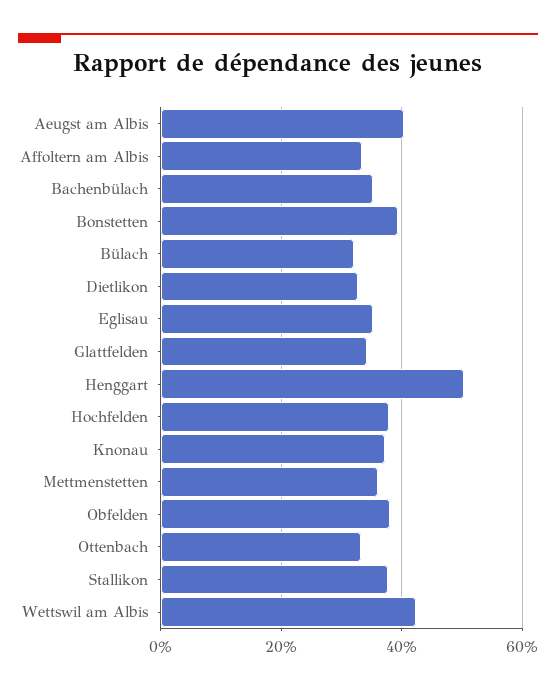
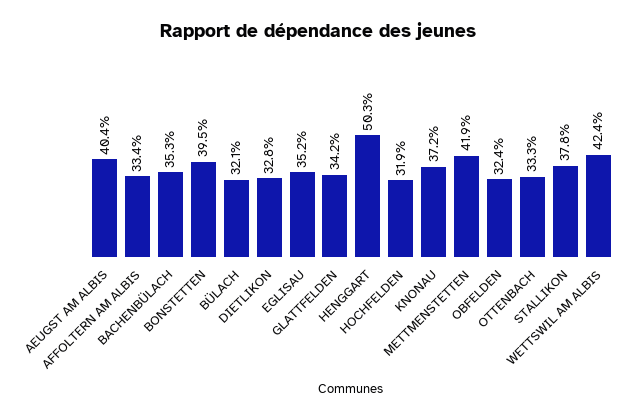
Hochfelden: 38 -> 31.9
Mettmenstetten: 36 -> 41.9
Obfelden: 38 -> 32.4

